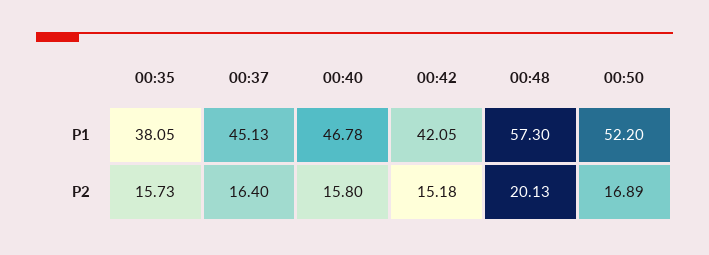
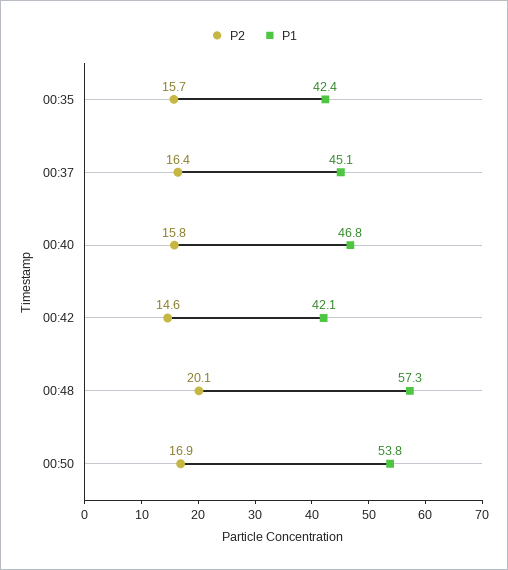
P1, 00:35: 38.05 -> 42.4
P1, 00:50: 52.2 -> 53.8
P2, 00:42: 15.18 -> 14.6

